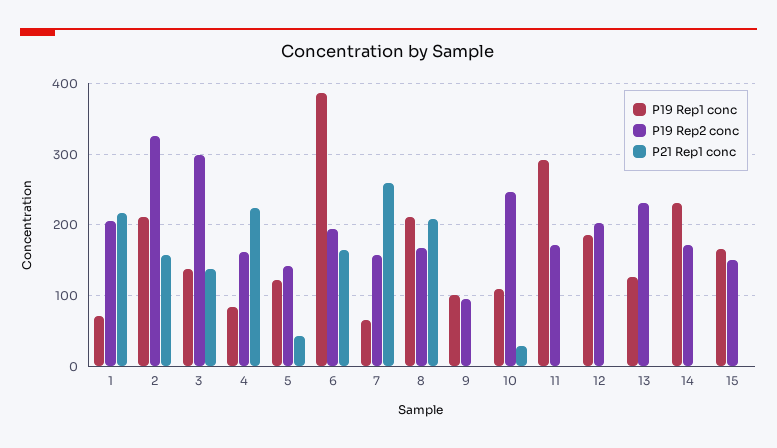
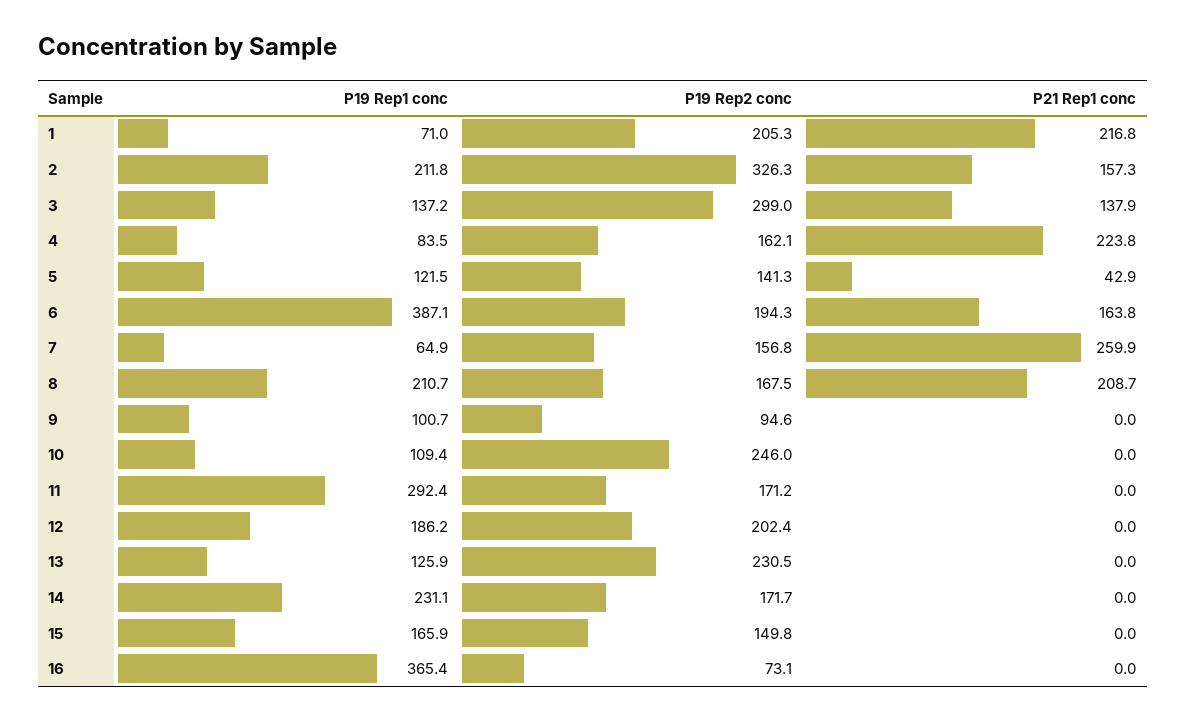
P21 Rep1 conc, 10: 30 -> 0
P19 Rep1 conc, 16: none -> 365.4
P19 Rep2 conc, 16: none -> 73.1
P21 Rep1 conc, 16: none -> 0

